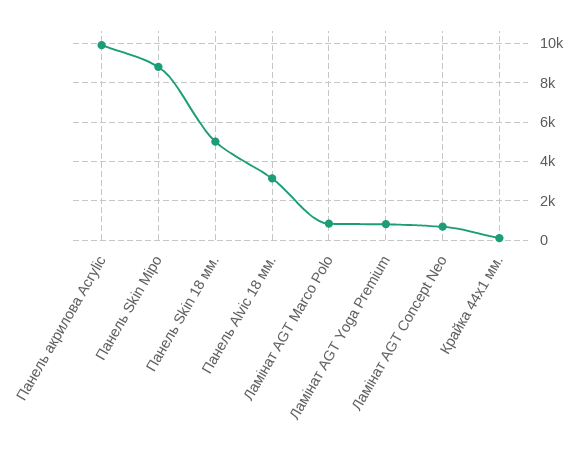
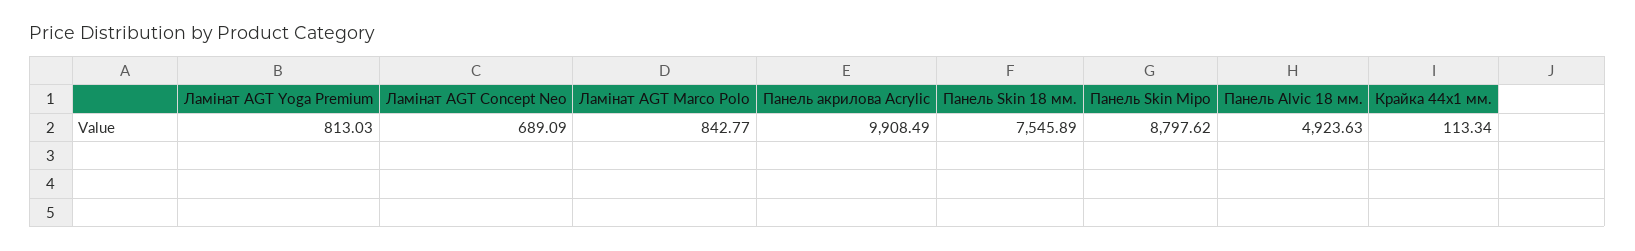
Панель Skin 18 мм.: 5000 -> 7545.89
Панель Alvic 18 мм.: 3000 -> 4923.63

